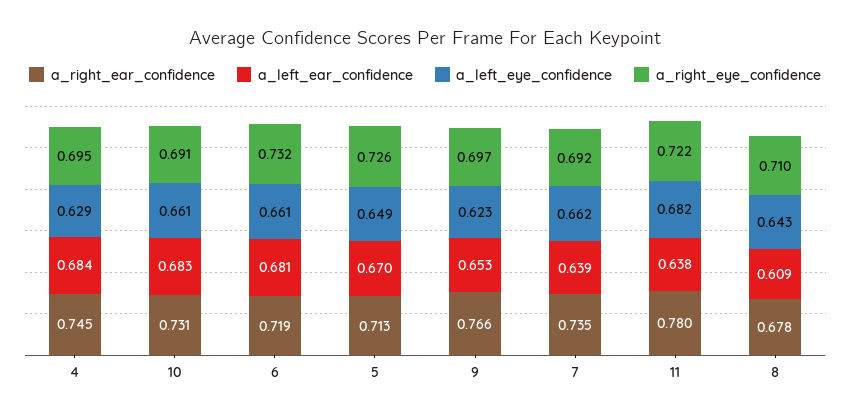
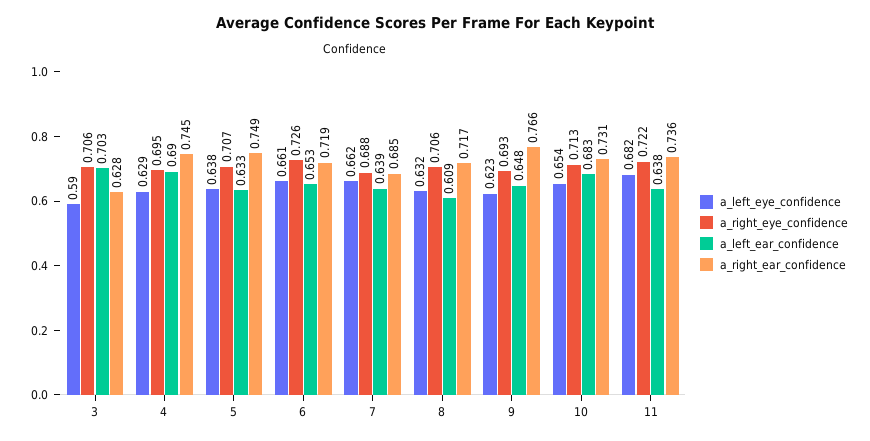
a_left_ear_confidence, 4: 0.684 -> 0.69
a_left_eye_confidence, 10: 0.661 -> 0.654
a_right_eye_confidence, 10: 0.691 -> 0.713
a_left_ear_confidence, 6: 0.681 -> 0.653
a_right_eye_confidence, 6: 0.732 -> 0.726
a_right_ear_confidence, 5: 0.713 -> 0.749
a_left_ear_confidence, 5: 0.67 -> 0.633
a_left_eye_confidence, 5: 0.649 -> 0.638
a_right_eye_confidence, 5: 0.726 -> 0.707
a_left_ear_confidence, 9: 0.653 -> 0.648
a_right_eye_confidence, 9: 0.697 -> 0.693
a_right_ear_confidence, 7: 0.735 -> 0.685
a_right_eye_confidence, 7: 0.692 -> 0.688
a_right_ear_confidence, 11: 0.78 -> 0.736
a_right_ear_confidence, 8: 0.678 -> 0.717
a_left_eye_confidence, 8: 0.643 -> 0.632
a_right_eye_confidence, 8: 0.71 -> 0.706
a_left_eye_confidence, 3: none -> 0.59
a_right_eye_confidence, 3: none -> 0.706
a_left_ear_confidence, 3: none -> 0.703
a_right_ear_confidence, 3: none -> 0.628

